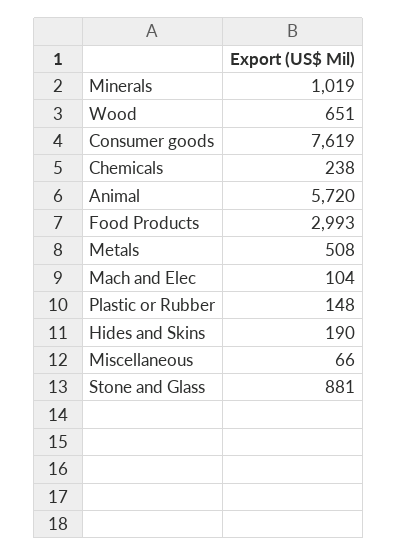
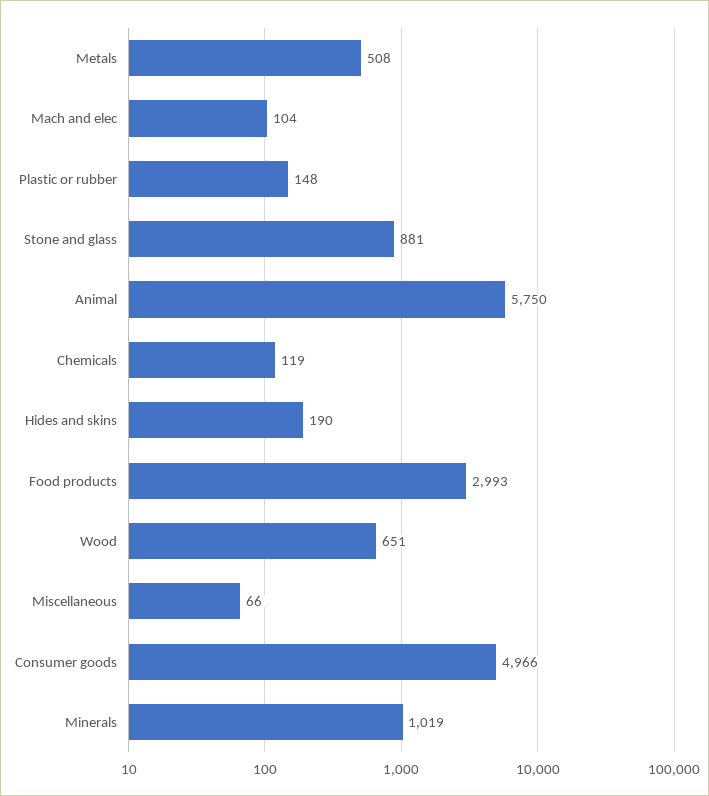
Consumer goods: 7619 -> 4966
Chemicals: 238 -> 119
Animal: 5720 -> 5750

